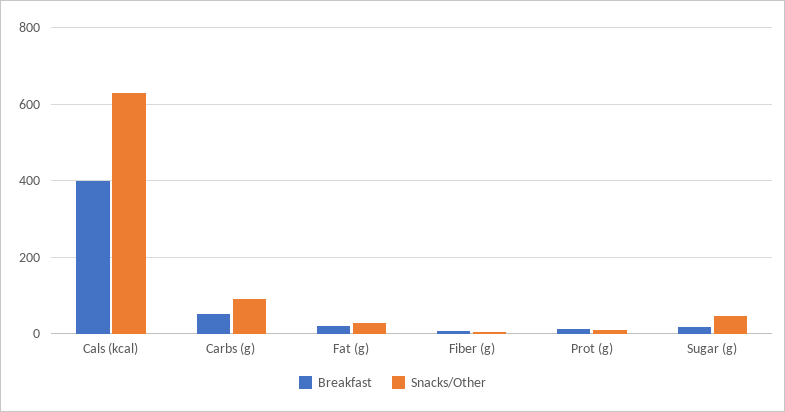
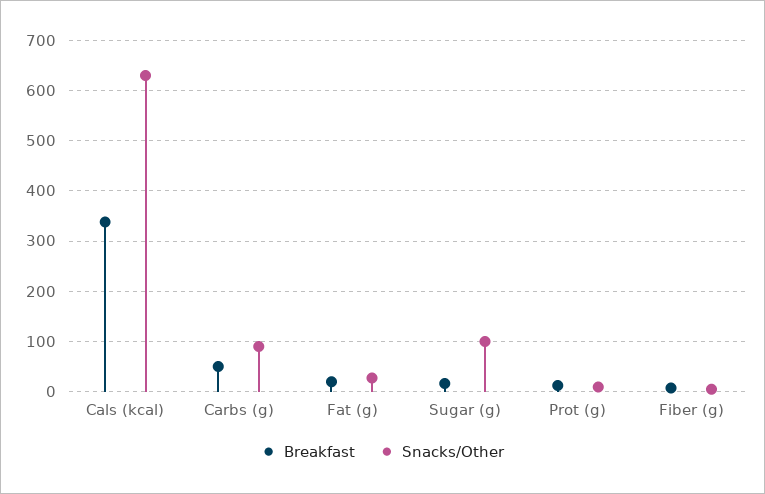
Breakfast, Cals (kcal): 400 -> 340
Snacks/Other, Sugar (g): 40 -> 100

